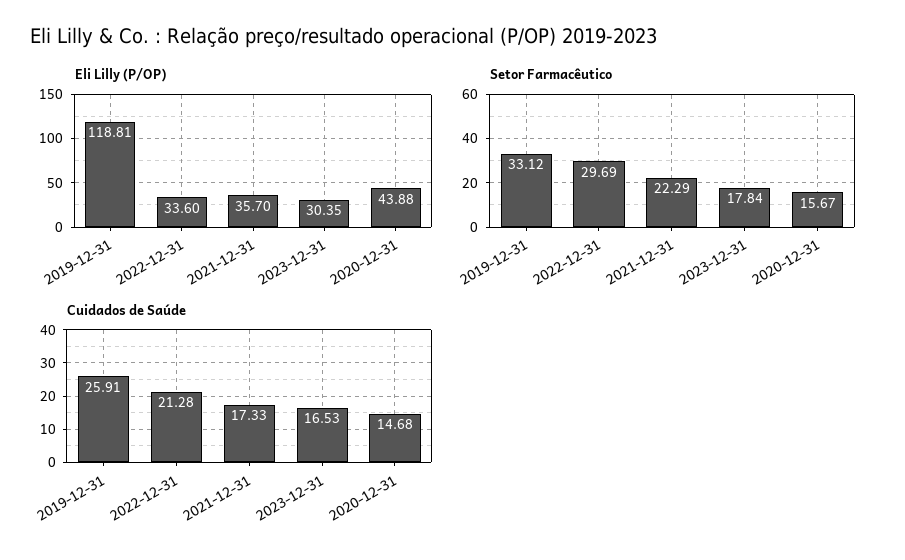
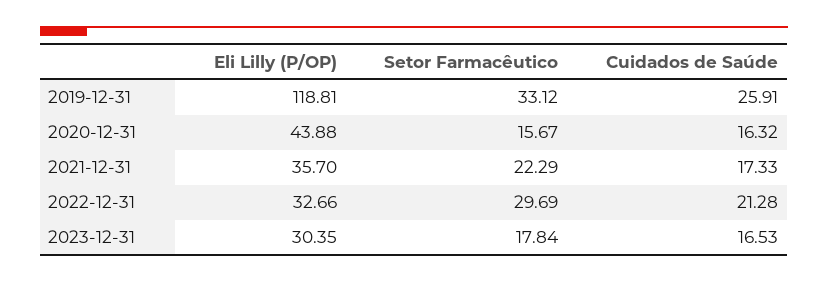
Eli Lilly (P/OP), 2022-12-31: 33.6 -> 32.66
Cuidados de Saúde, 2020-12-31: 14.68 -> 16.32

